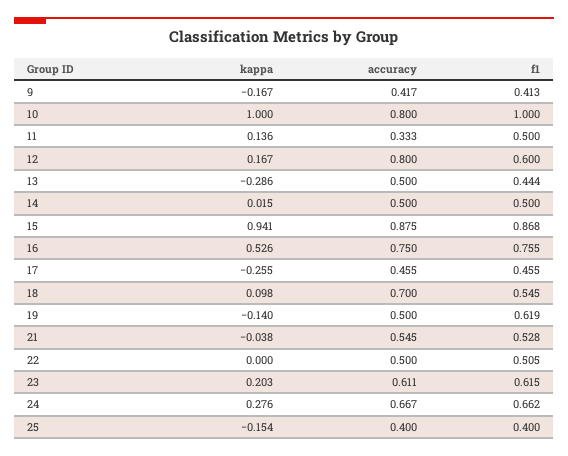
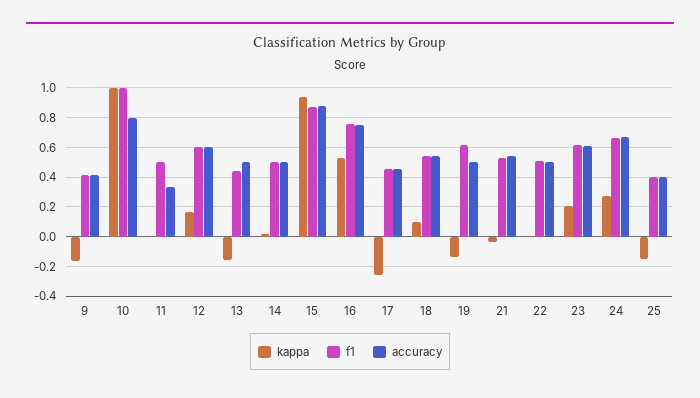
kappa, 11: 0.136 -> 0
accuracy, 12: 0.8 -> 0.6
kappa, 13: -0.286 -> -0.15
accuracy, 18: 0.7 -> 0.55

